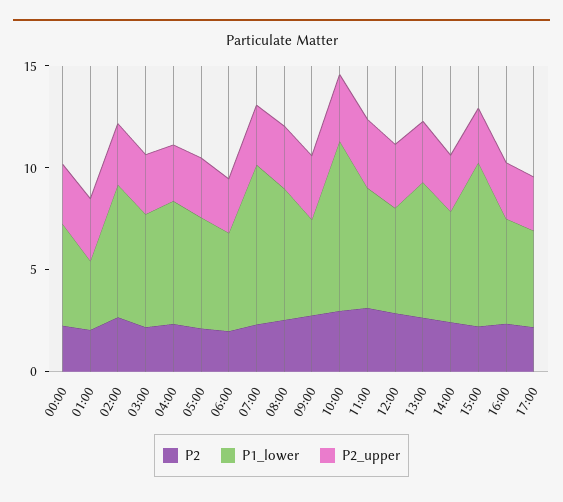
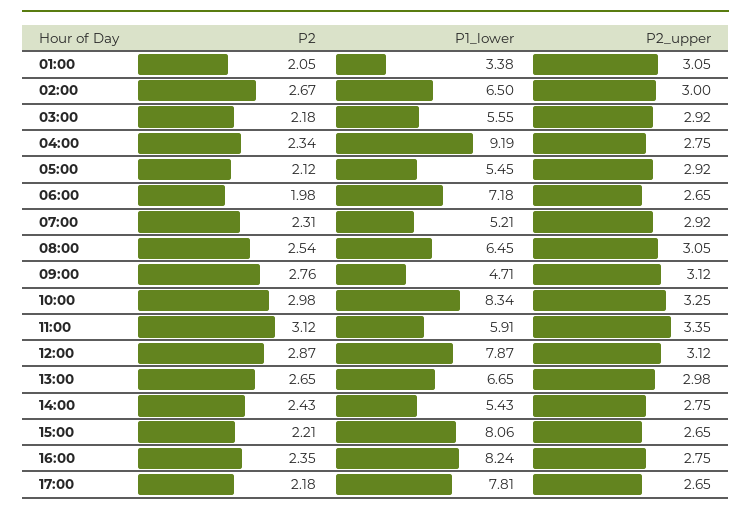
P2, 00:00: 2 -> none
P1_lower, 00:00: 5 -> none
P2_upper, 00:00: 3 -> none
P1_lower, 04:00: 6 -> 9.19
P1_lower, 06:00: 5 -> 7.18
P1_lower, 07:00: 8 -> 5.21
P1_lower, 12:00: 5 -> 7.87
P1_lower, 16:00: 5 -> 8.24
P1_lower, 17:00: 5 -> 7.81

